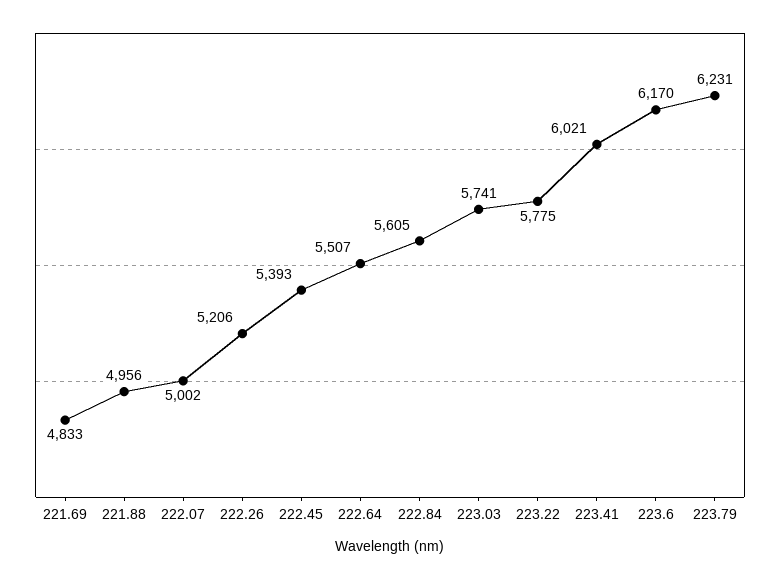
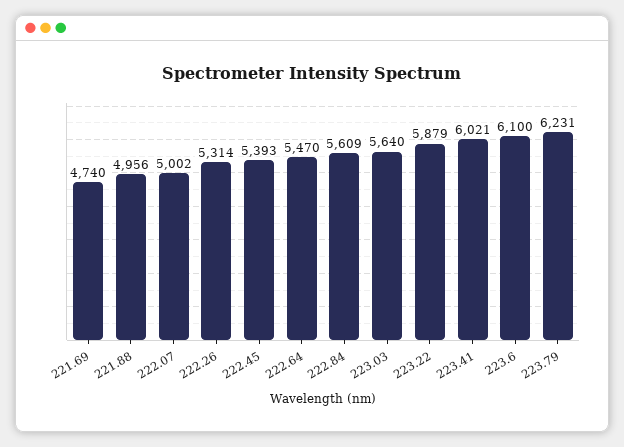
221.69: 4833 -> 4740
222.26: 5206 -> 5314
222.64: 5507 -> 5470
222.84: 5605 -> 5609
223.03: 5741 -> 5640
223.22: 5775 -> 5879
223.6: 6170 -> 6100

